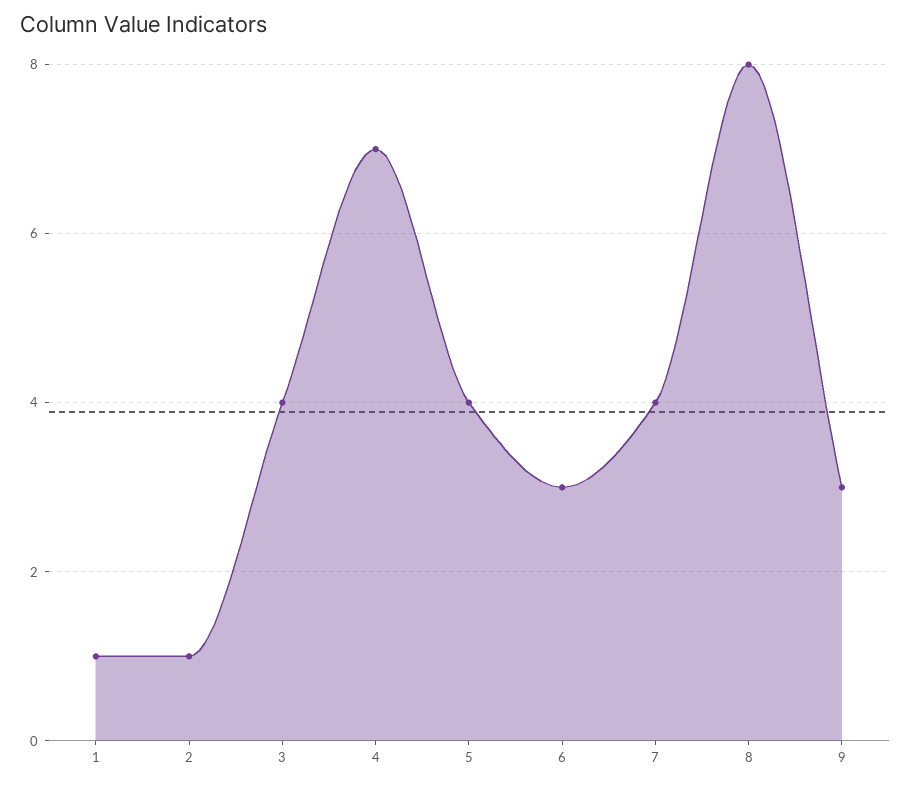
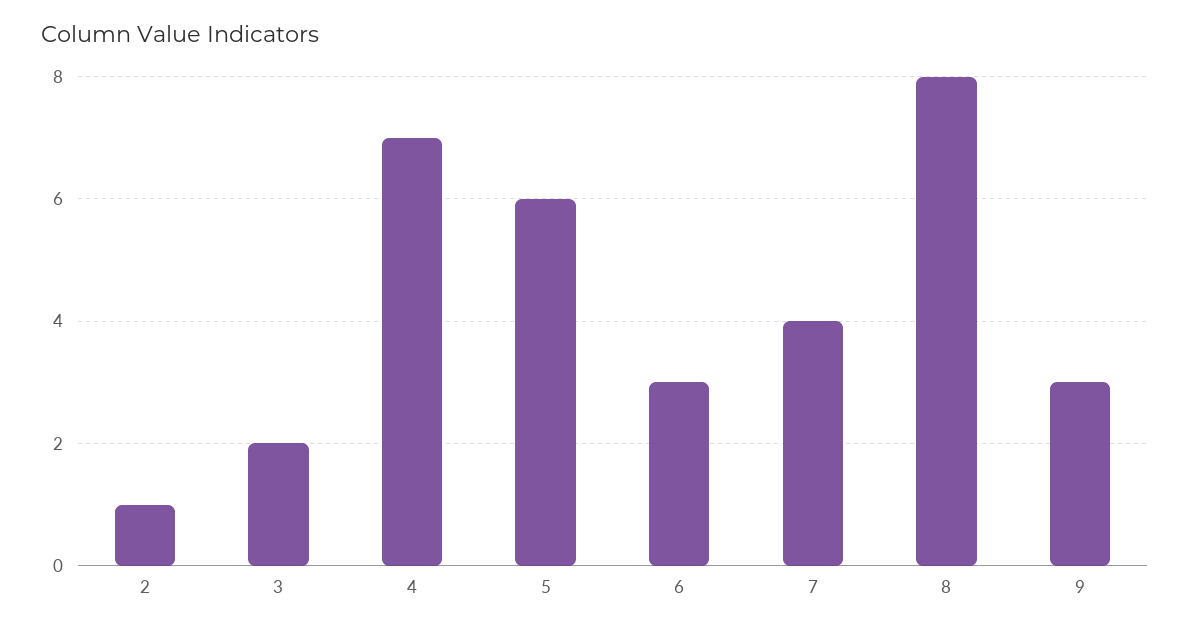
1: 1 -> none
3: 4 -> 2
5: 4 -> 6

